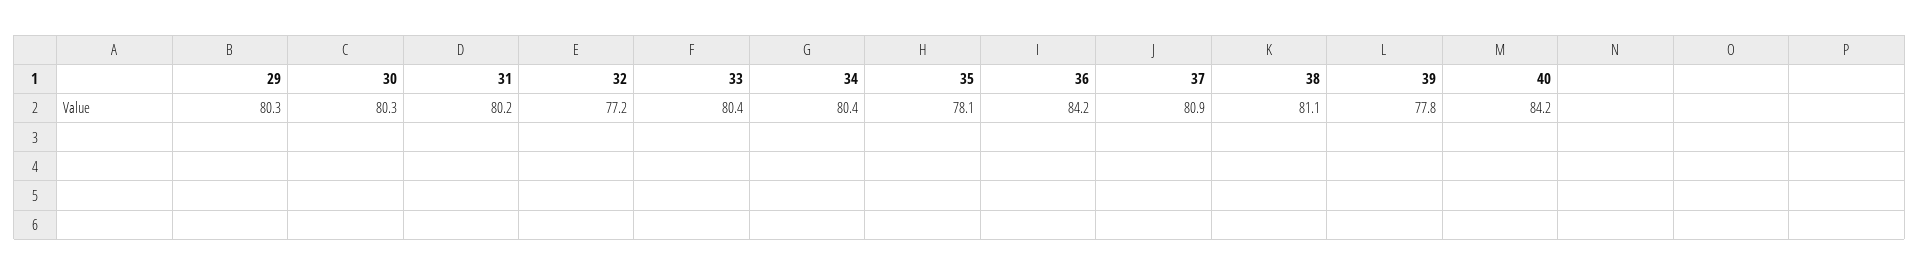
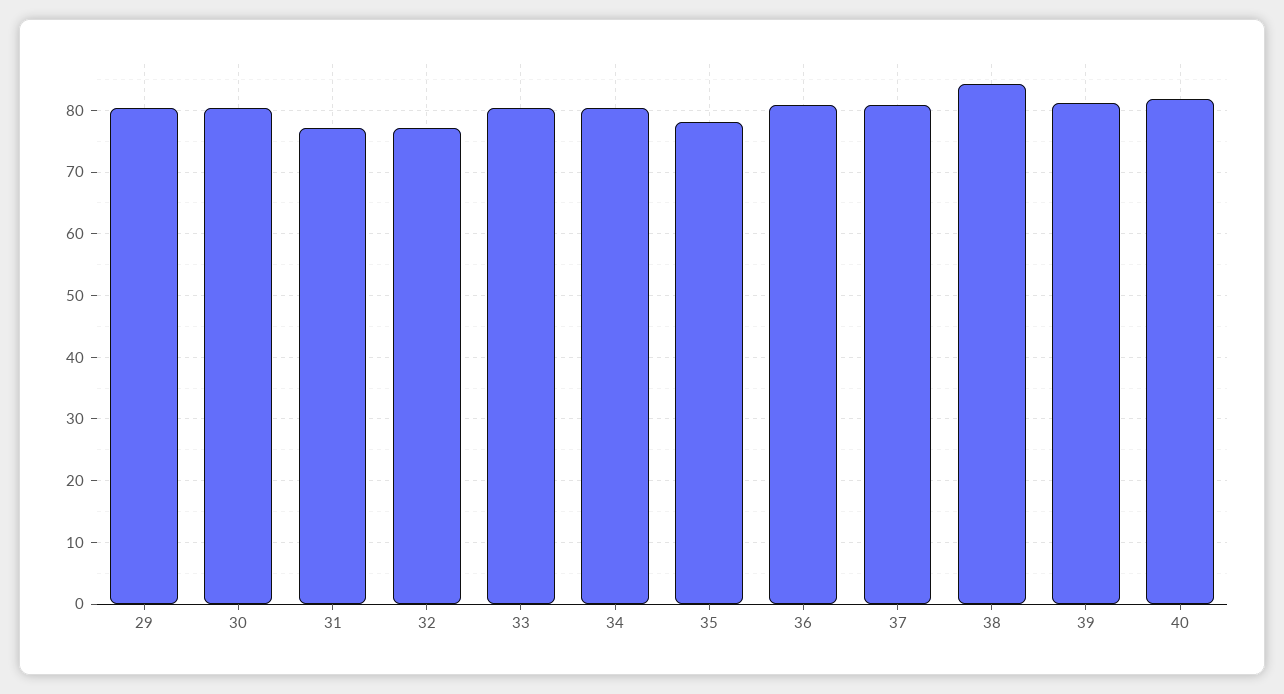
31: 80.2 -> 77
36: 84.2 -> 81
38: 81.1 -> 84
39: 77.8 -> 81
40: 84.2 -> 82

